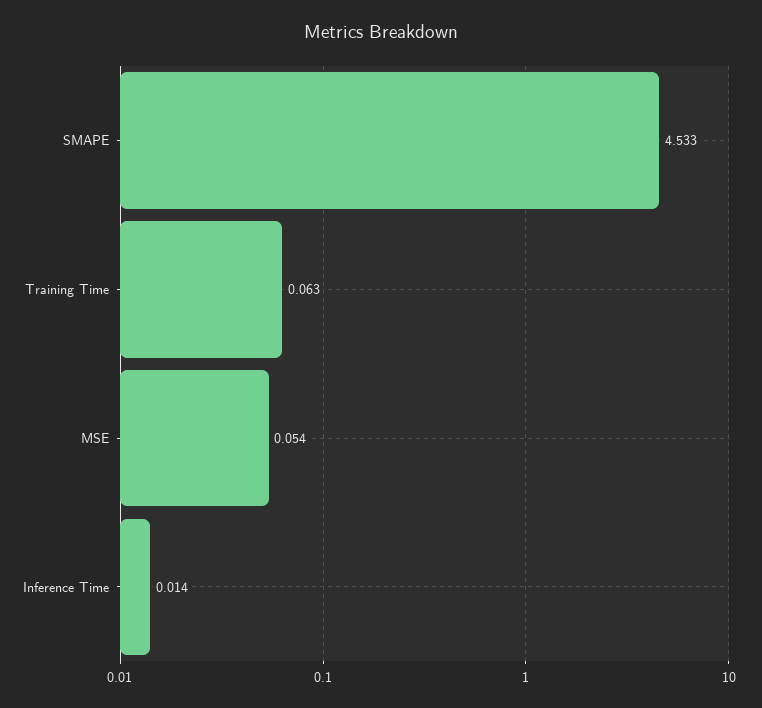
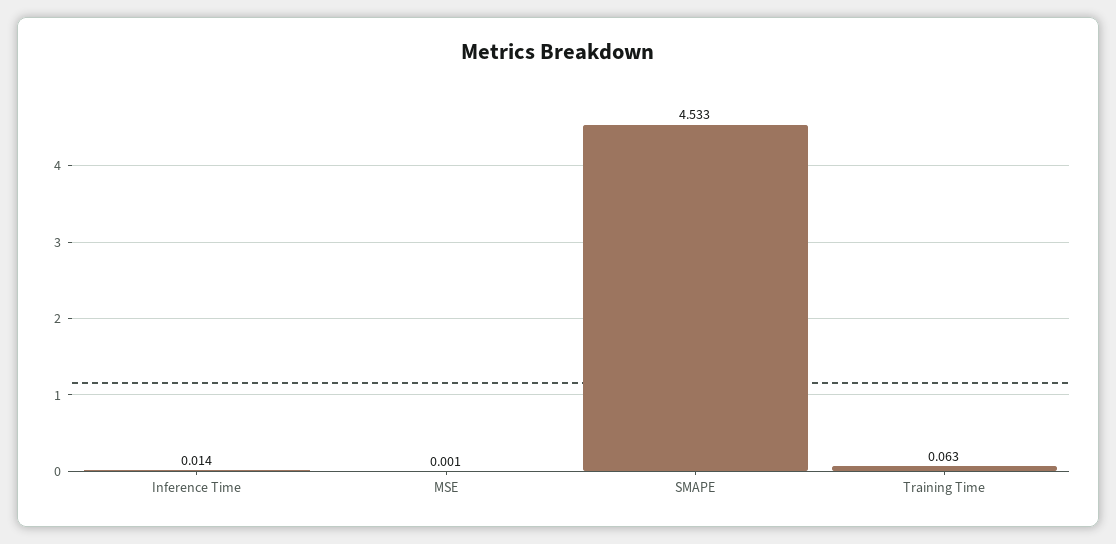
MSE: 0.054 -> 0.001

